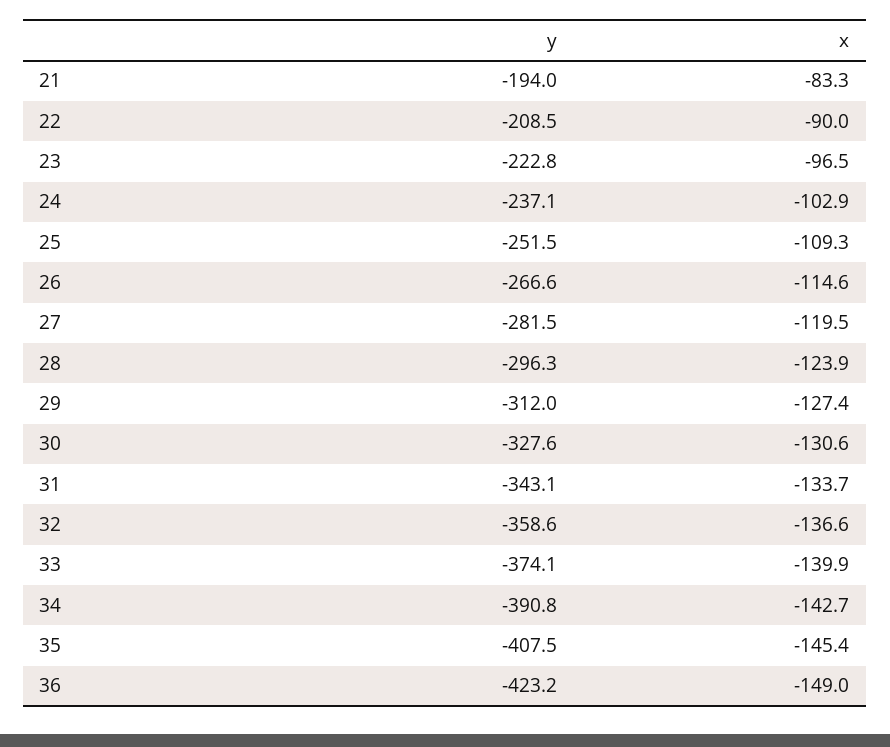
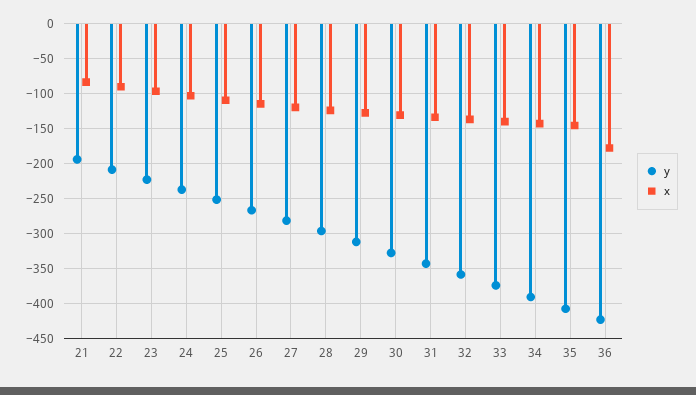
x, 36: -149 -> -180

